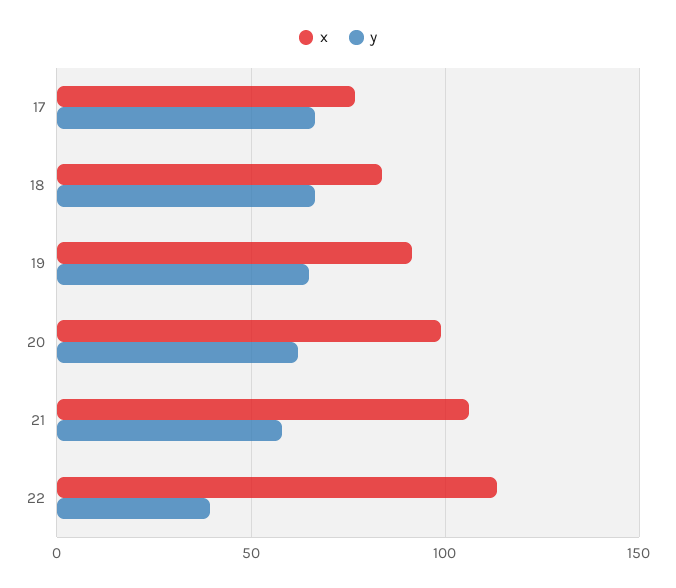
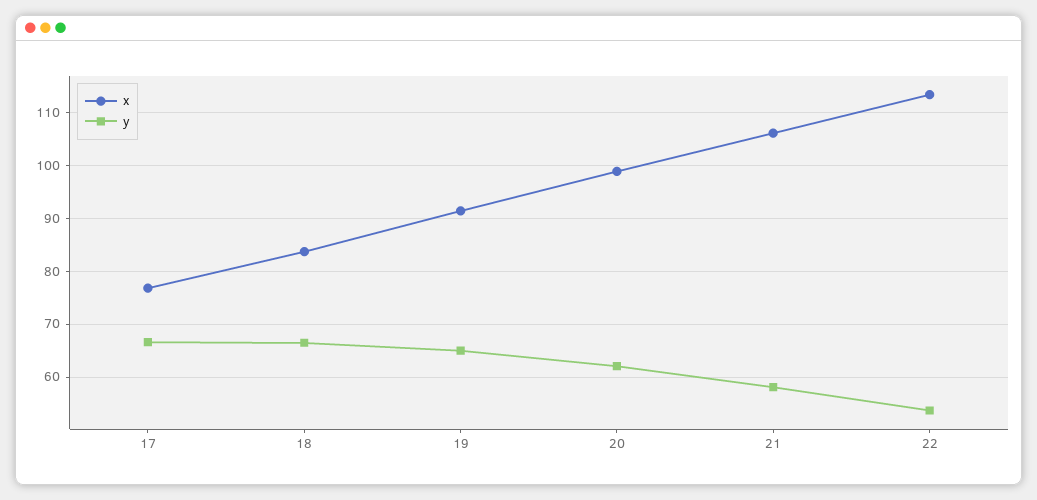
y, 22: 40 -> 54

